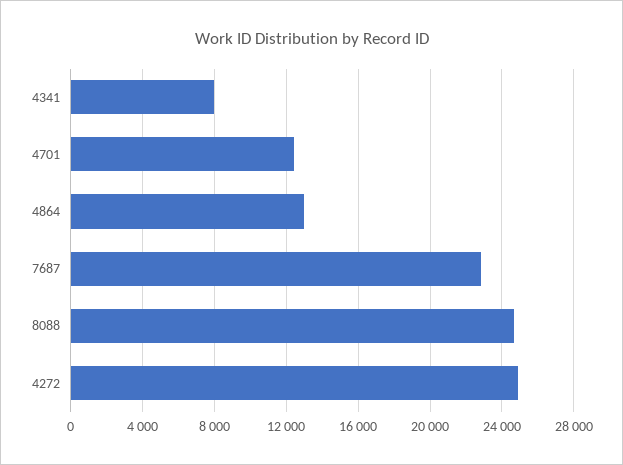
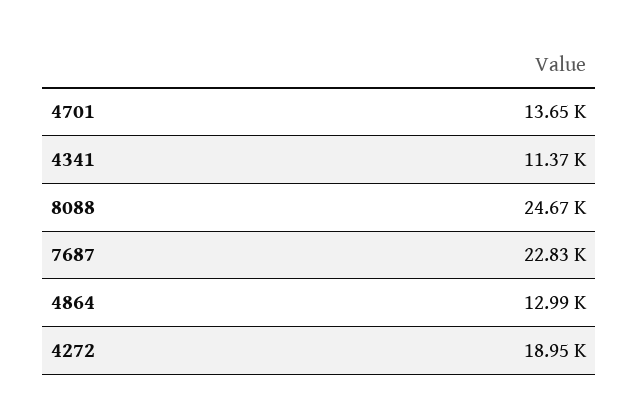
4341: 8000 -> 11370
4701: 12500 -> 13650
4272: 25000 -> 18950

